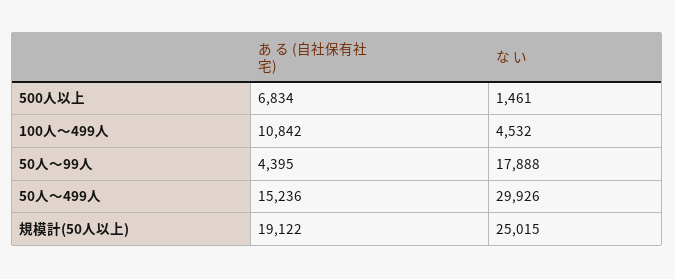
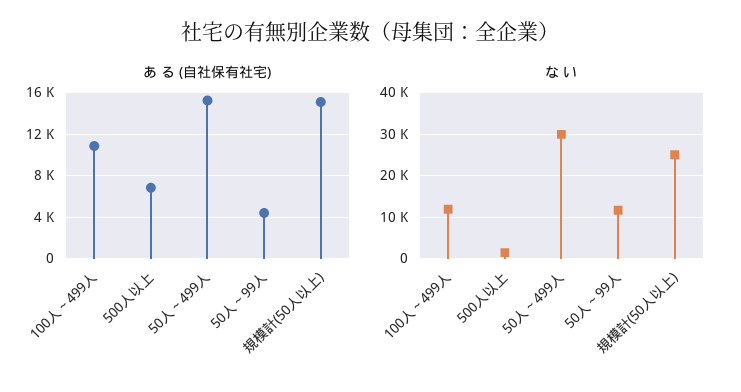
な い, 100人～499人: 4532 -> 12000
な い, 50人～99人: 17888 -> 12000
あ る (自社保有社宅), 規模計(50人以上): 19122 -> 15000

